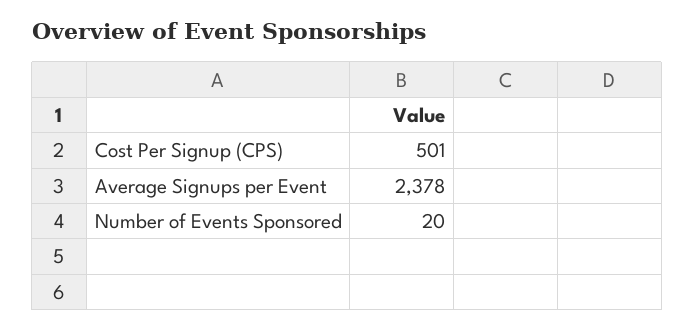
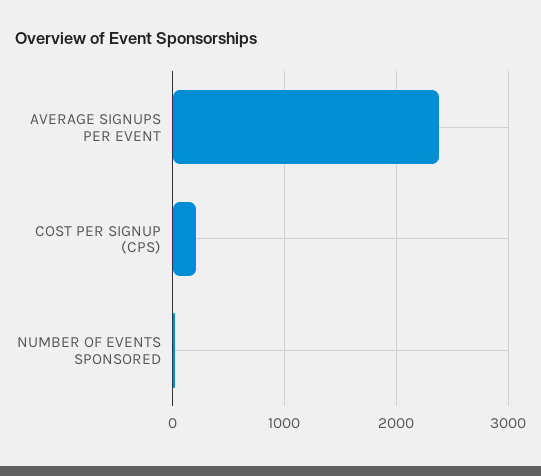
Cost Per Signup (CPS): 501 -> 200

